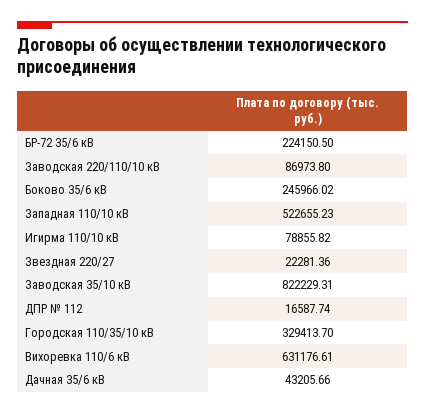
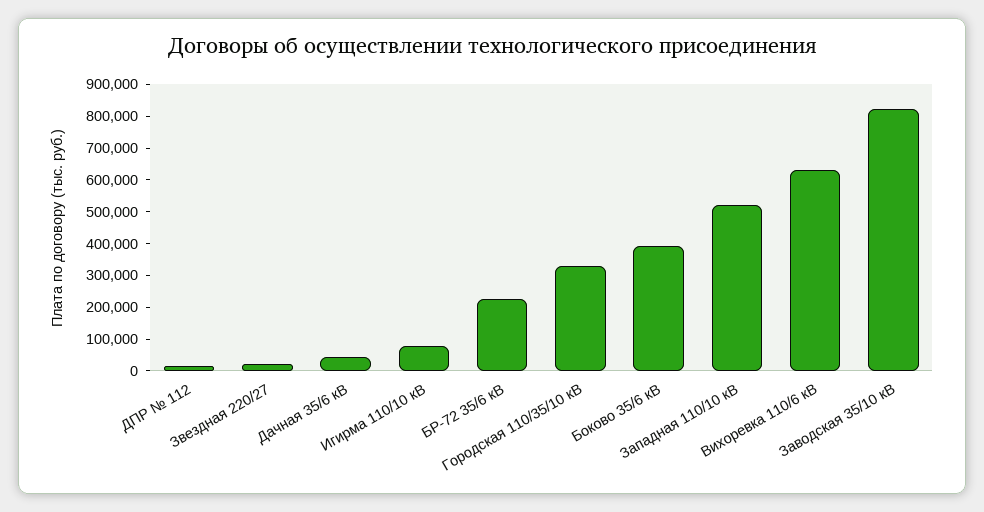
Заводская 220/110/10 кВ: 86973.8 -> none
Боково 35/6 кВ: 245966.02 -> 400000

